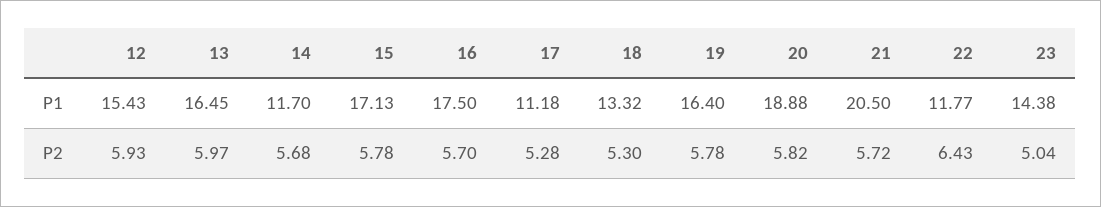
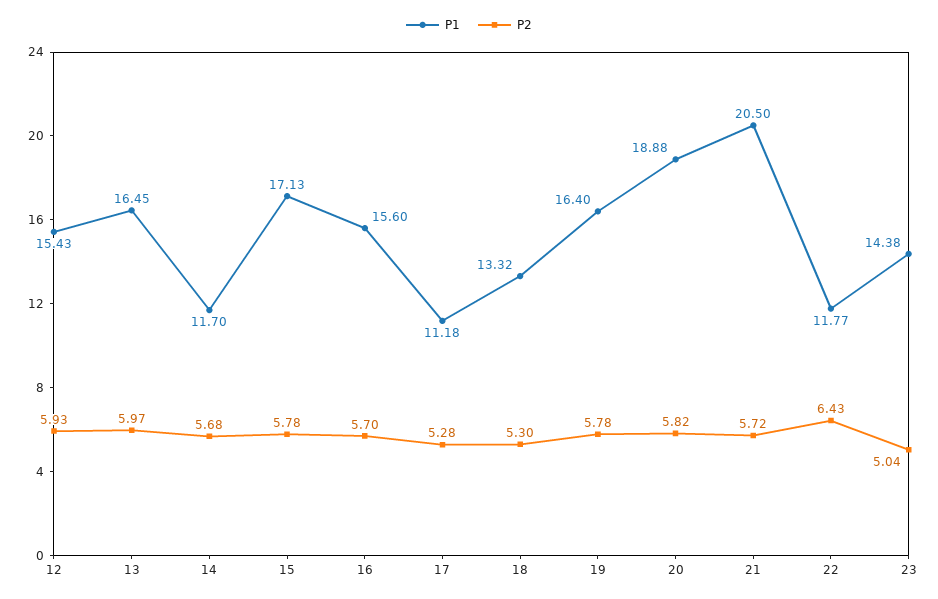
P1, 16: 17.5 -> 15.6

